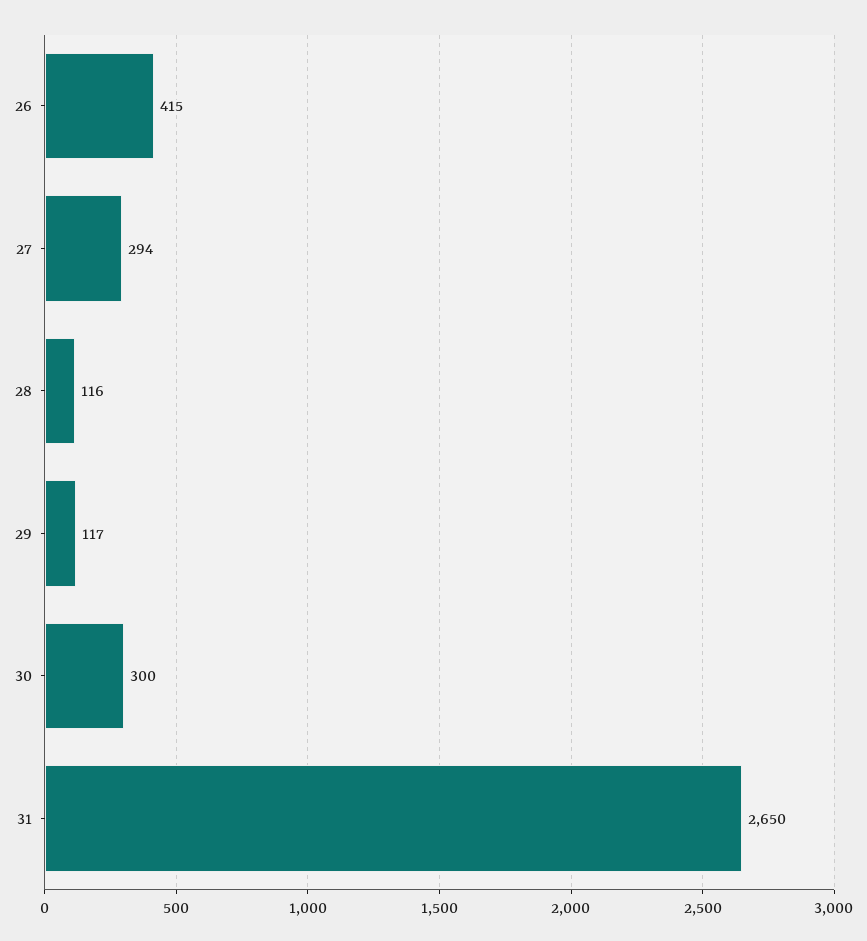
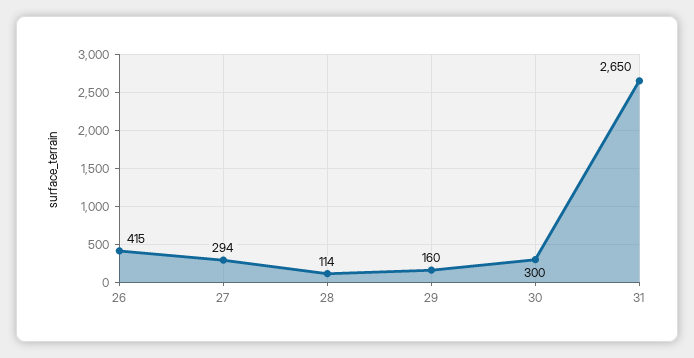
28: 116 -> 114
29: 117 -> 160

